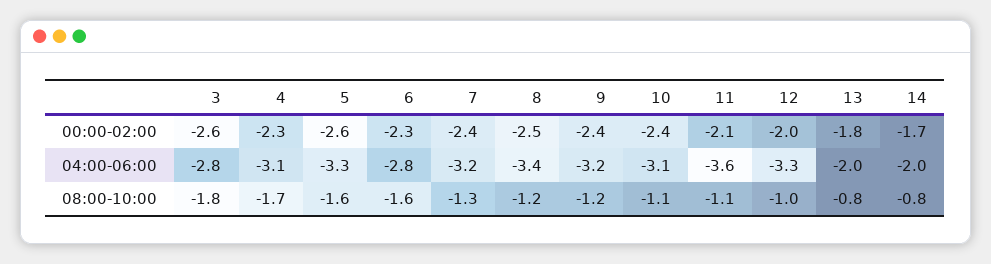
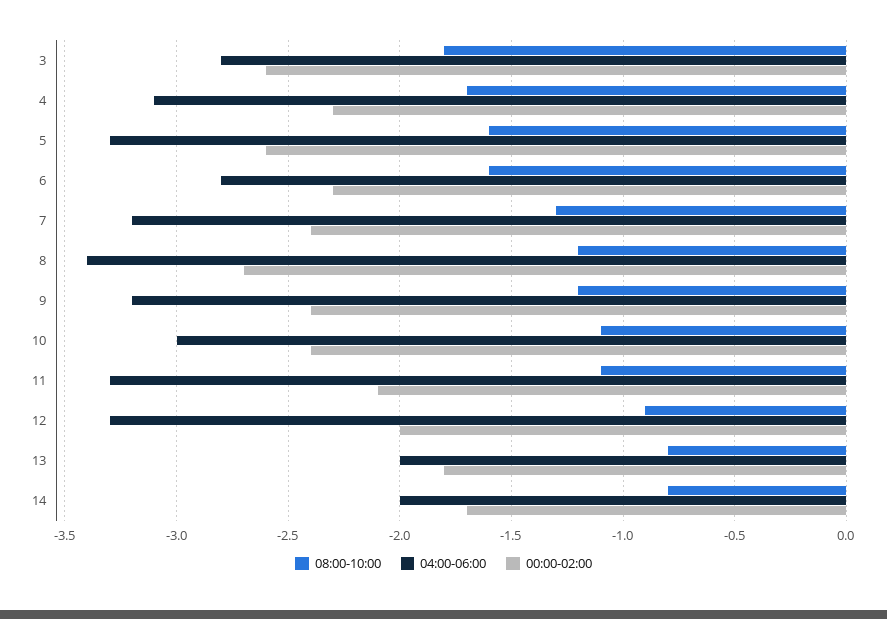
00:00-02:00, 8: -2.5 -> -2.7
04:00-06:00, 10: -3.1 -> -3
04:00-06:00, 11: -3.6 -> -3.3
08:00-10:00, 12: -1 -> -0.9

